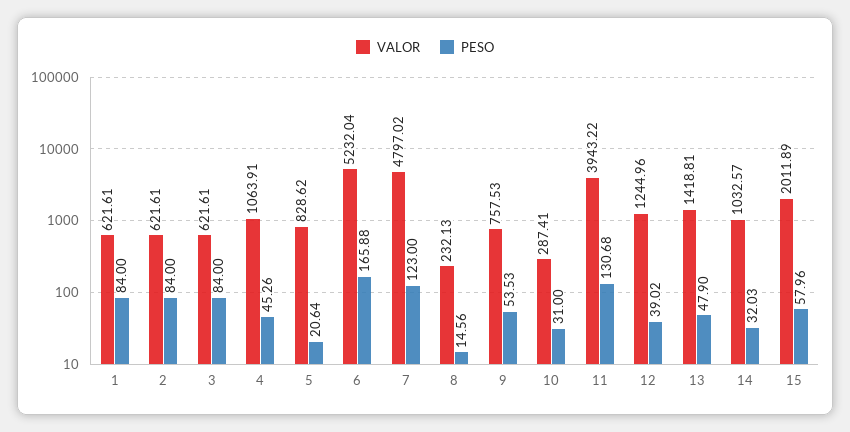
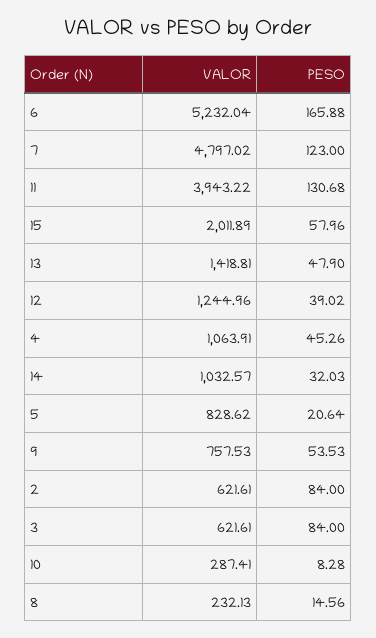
VALOR, 1: 621.61 -> none
PESO, 1: 84 -> none
PESO, 10: 31 -> 8.28

